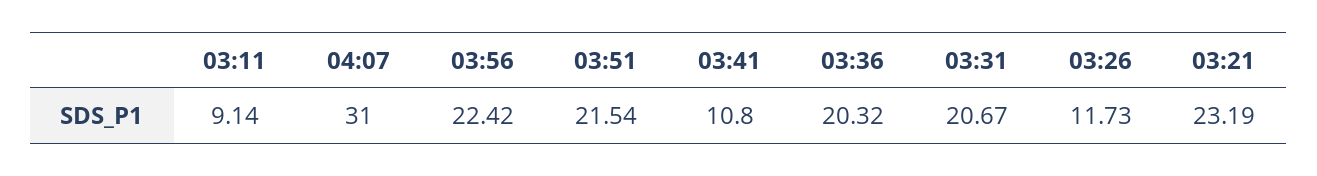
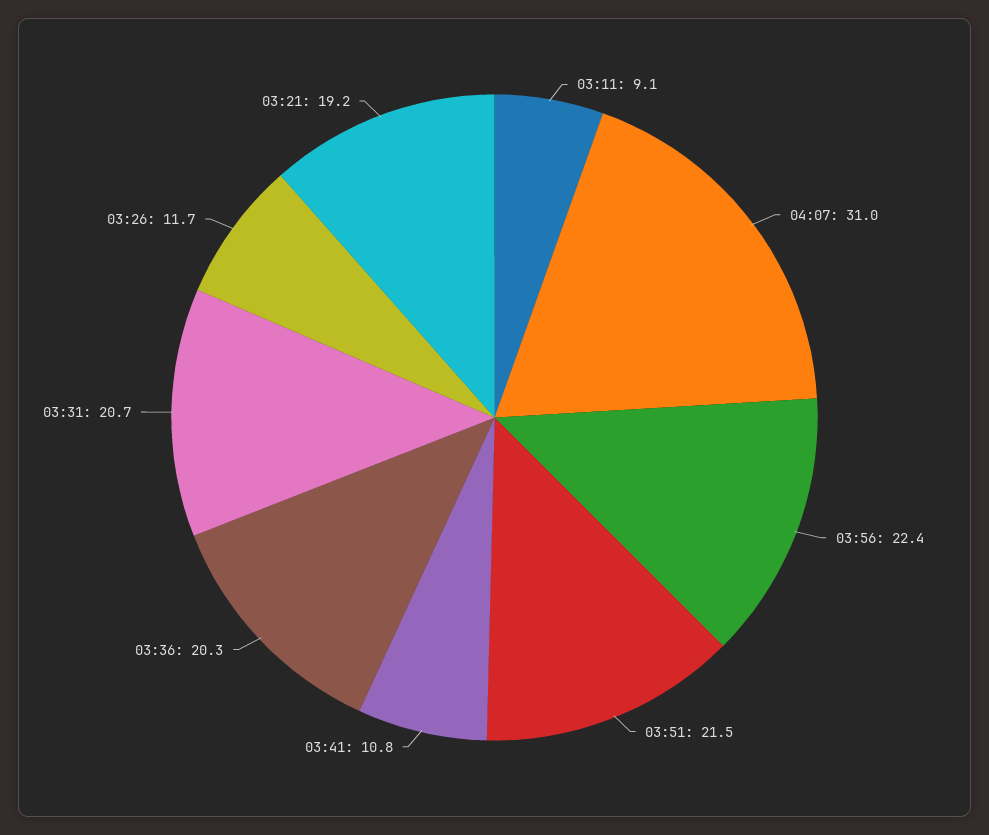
03:21: 23.19 -> 19.2

